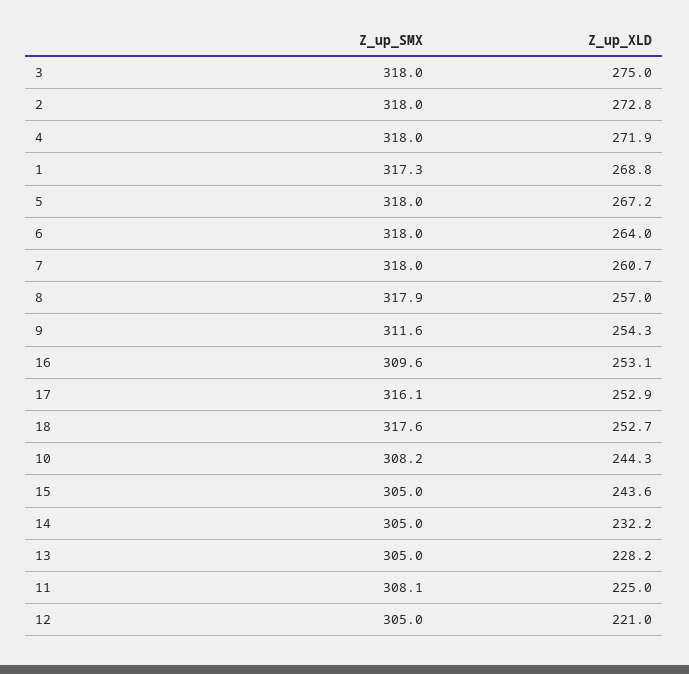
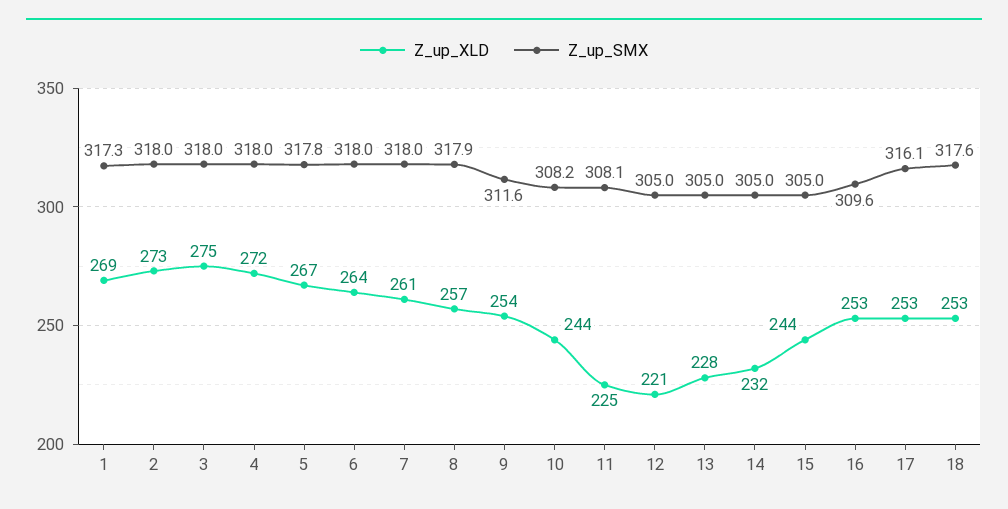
Z_up_SMX, 5: 318 -> 317.8

